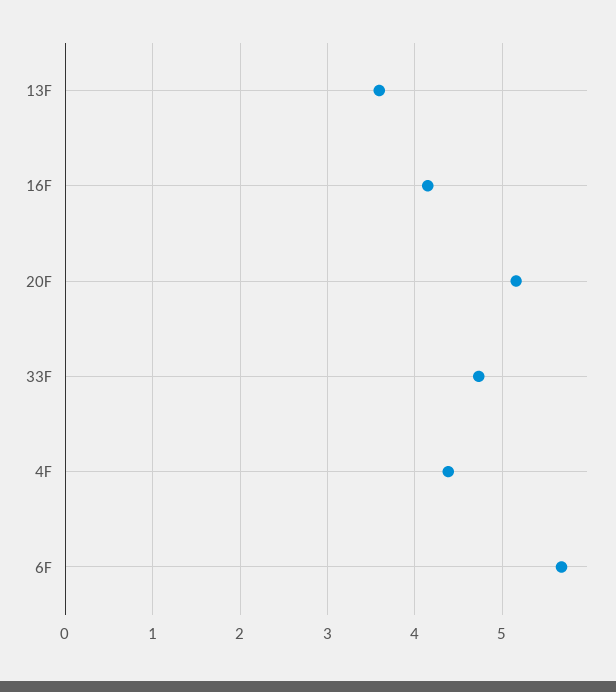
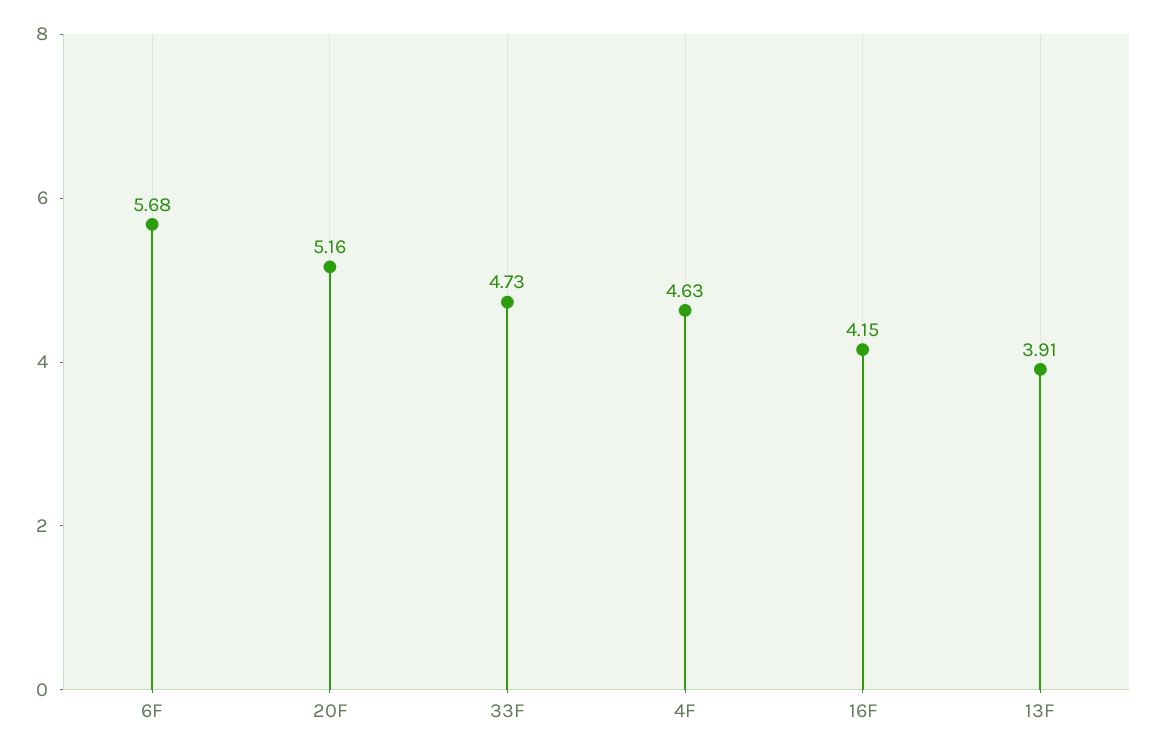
13F: 3.6 -> 3.91
4F: 4.4 -> 4.63

